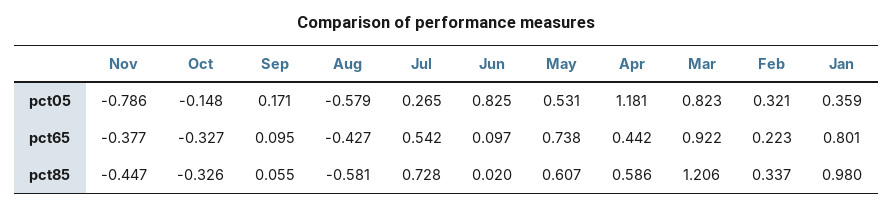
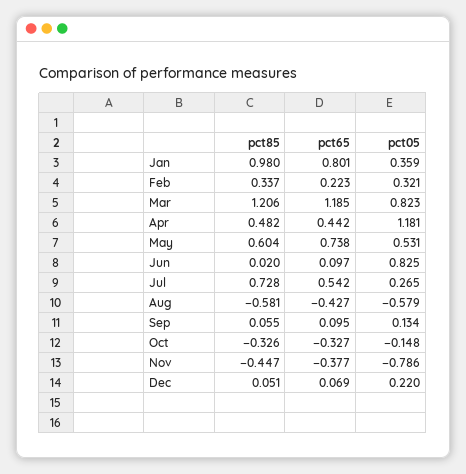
Sep, pct05: 0.171 -> 0.134
Mar, pct65: 0.922 -> 1.185
May, pct85: 0.607 -> 0.604
Apr, pct85: 0.586 -> 0.482
Dec, pct85: none -> 0.051
Dec, pct65: none -> 0.069
Dec, pct05: none -> 0.22

